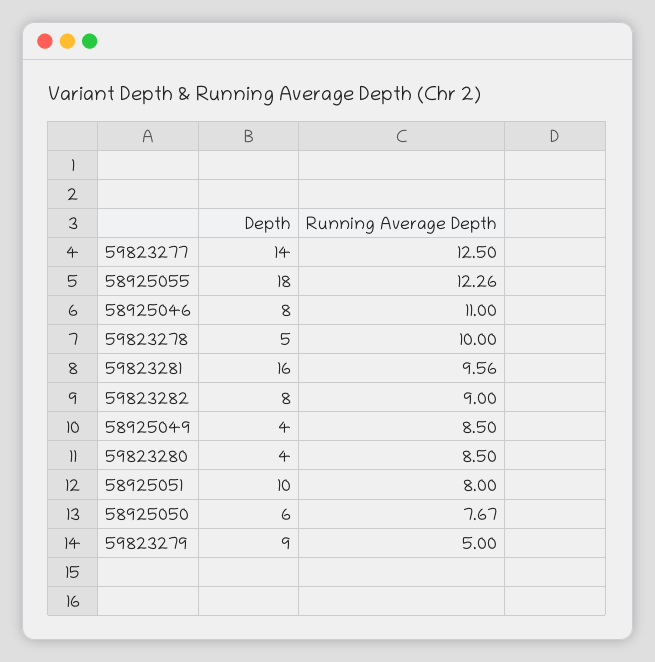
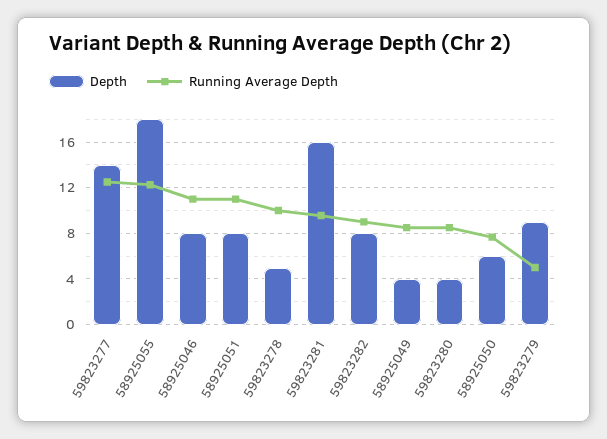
Depth, 58925051: 10 -> 8
Running Average Depth, 58925051: 8 -> 11

